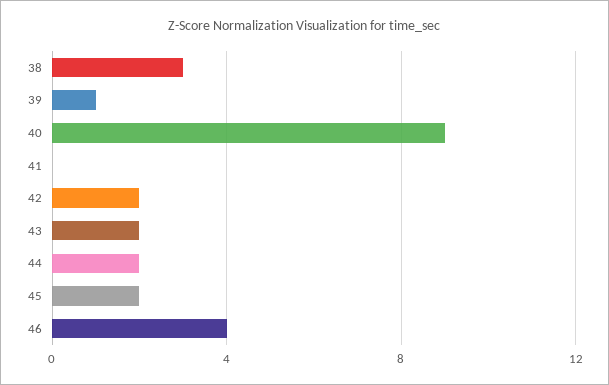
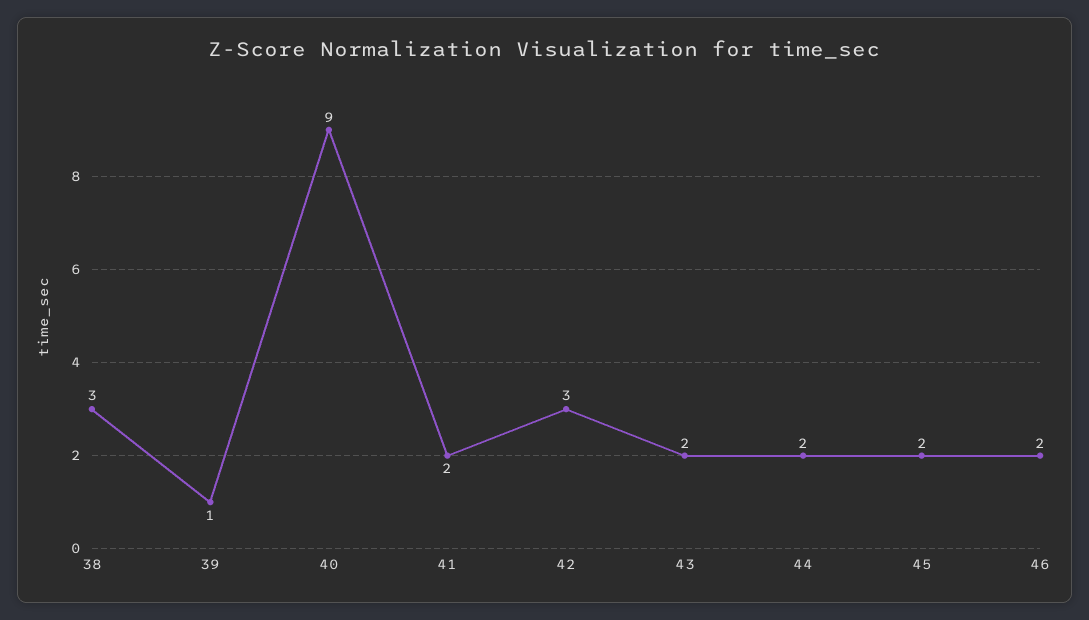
41: 0 -> 2
42: 2 -> 3
46: 4 -> 2

